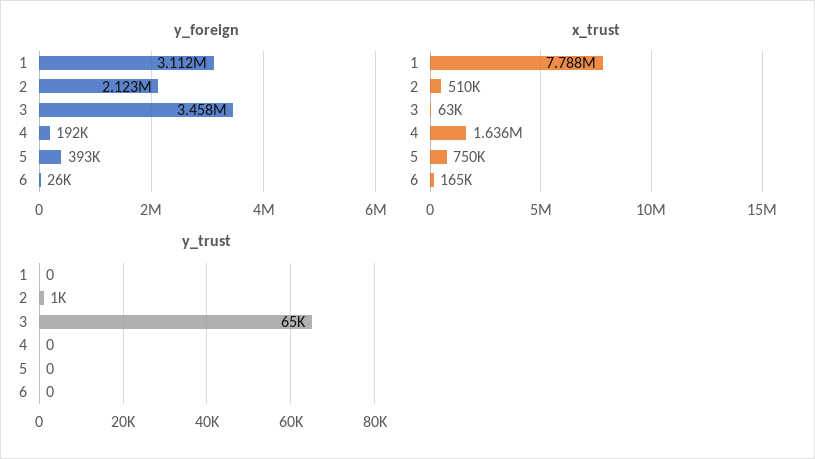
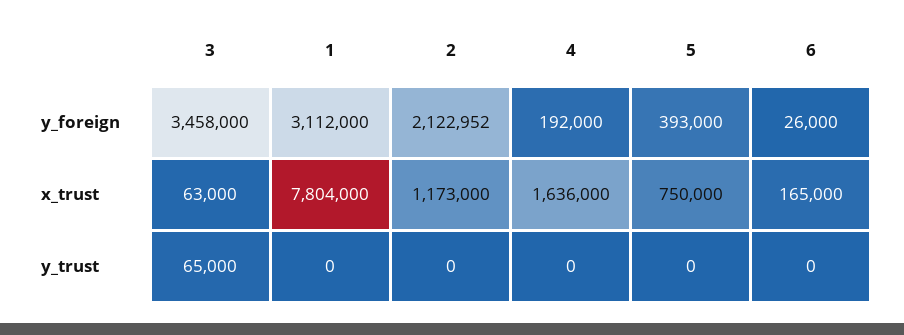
x_trust, 1: 7788000 -> 7804000
x_trust, 2: 510000 -> 1173000
y_trust, 2: 1000 -> 0

